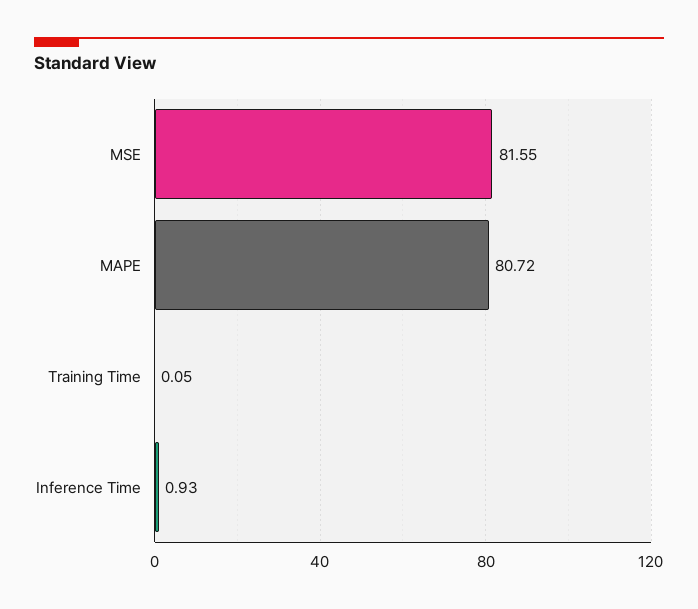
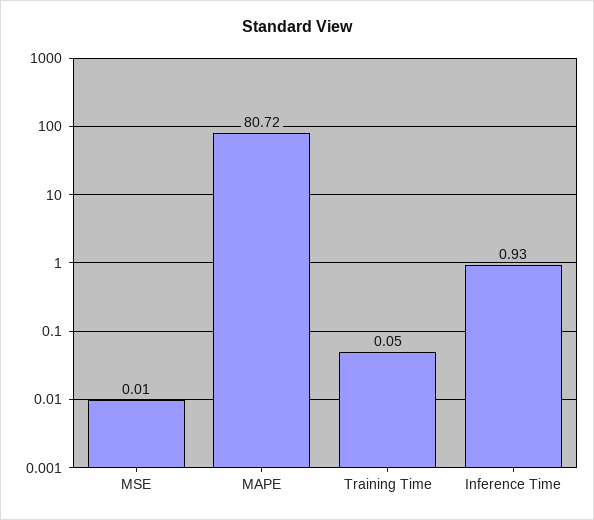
MSE: 81.55 -> 0.01

